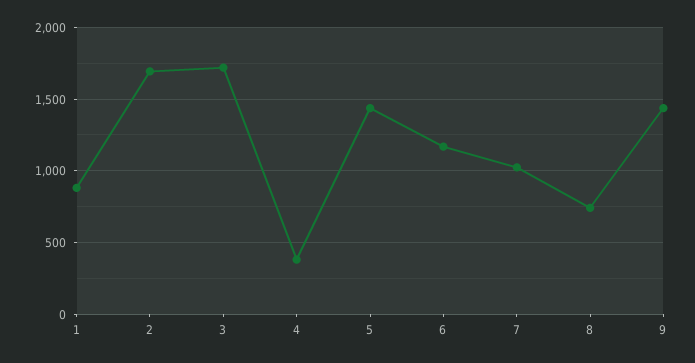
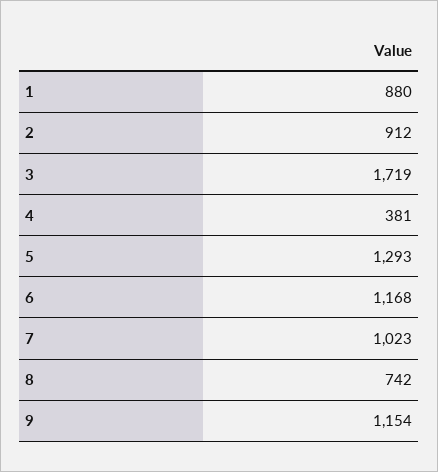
2: 1700 -> 912
5: 1450 -> 1293
9: 1450 -> 1154

